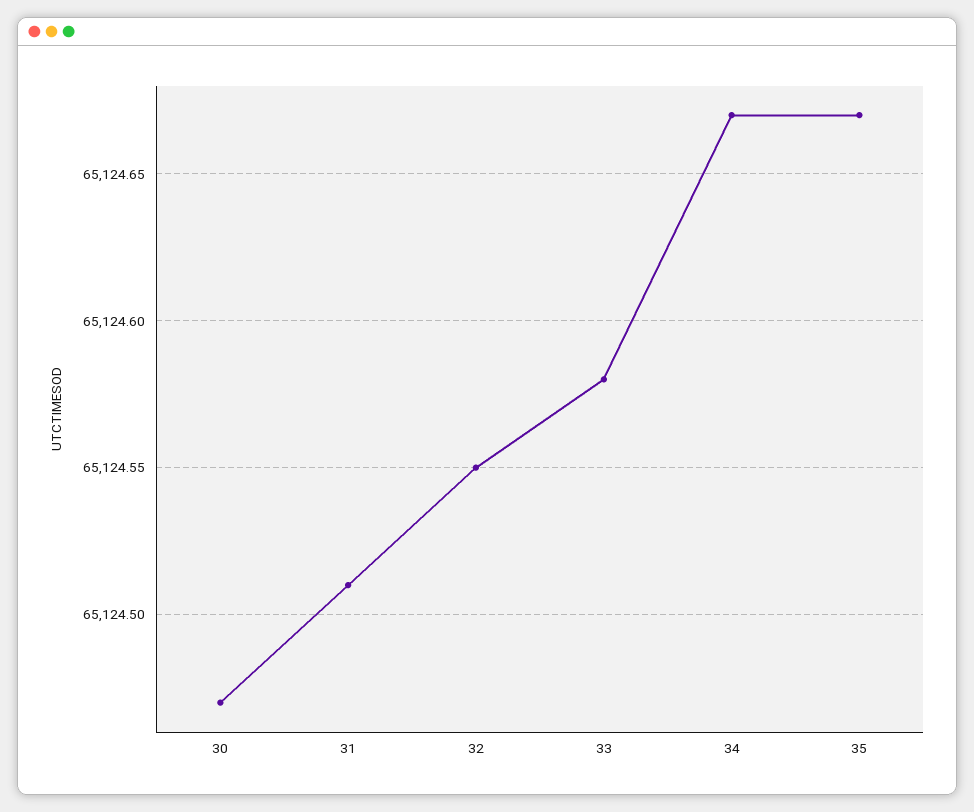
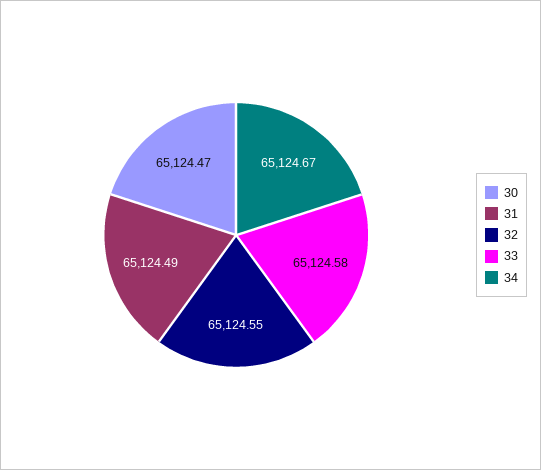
31: 65124.51 -> 65124.49
35: 65124.67 -> none

